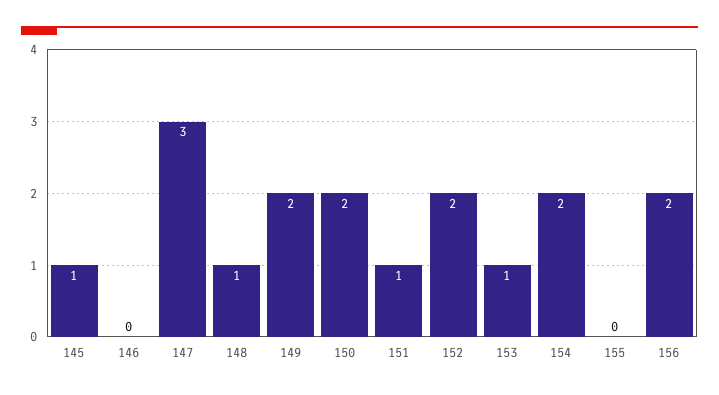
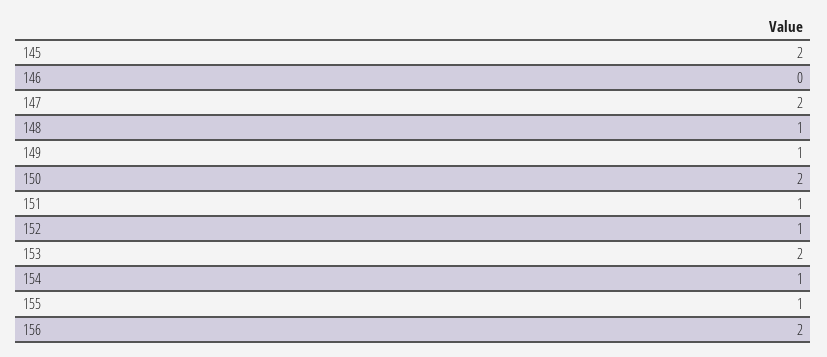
145: 1 -> 2
147: 3 -> 2
149: 2 -> 1
152: 2 -> 1
153: 1 -> 2
154: 2 -> 1
155: 0 -> 1

